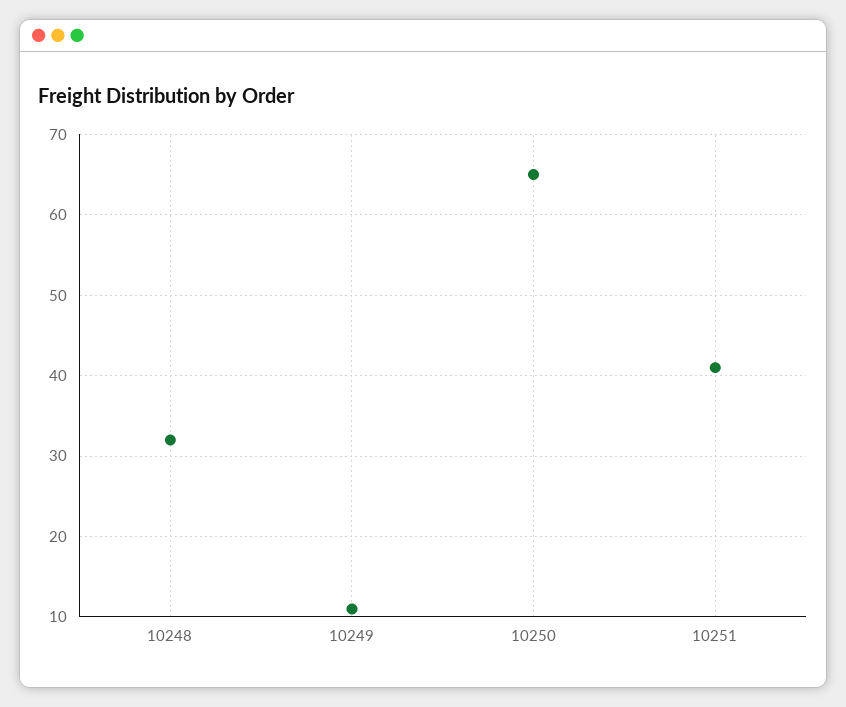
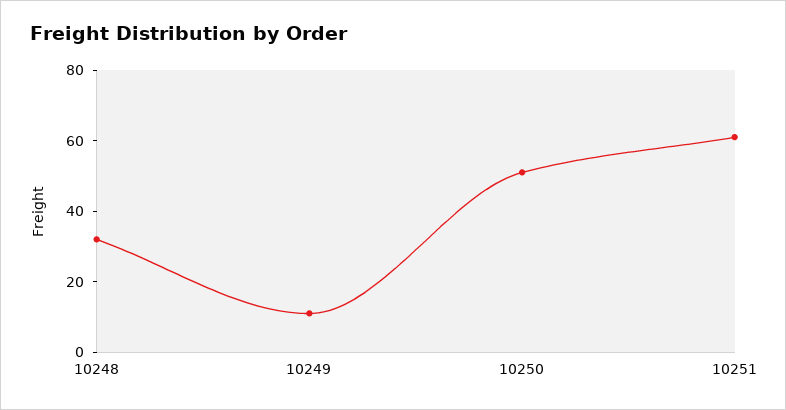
10250: 65 -> 50
10251: 41 -> 60

